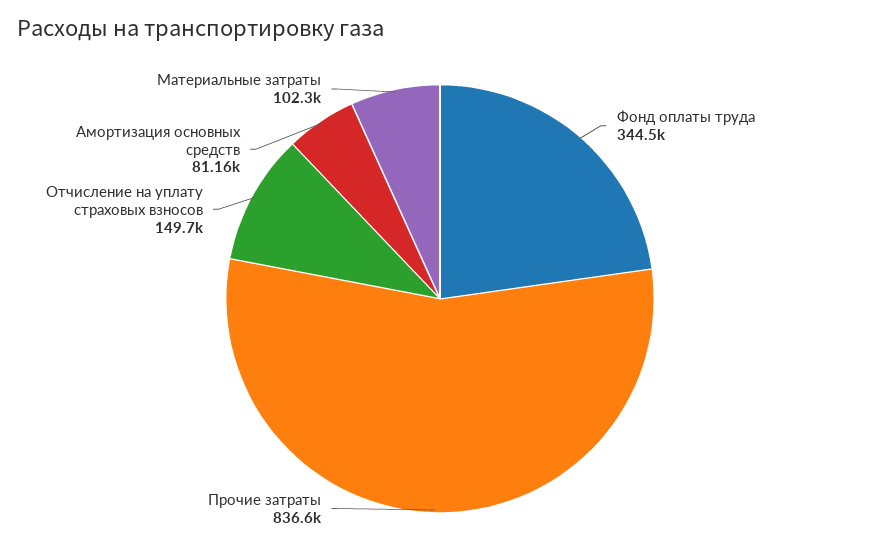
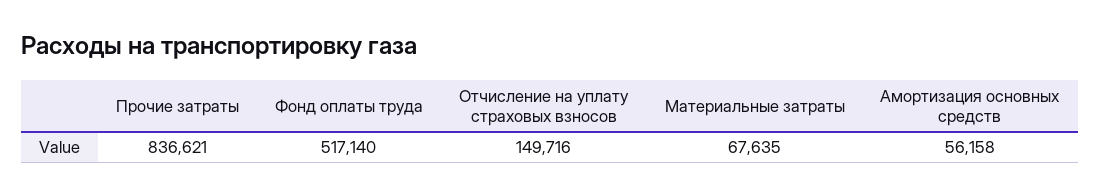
Фонд оплаты труда: 344500 -> 517140
Амортизация основных средств: 81160 -> 56158
Материальные затраты: 102300 -> 67635

